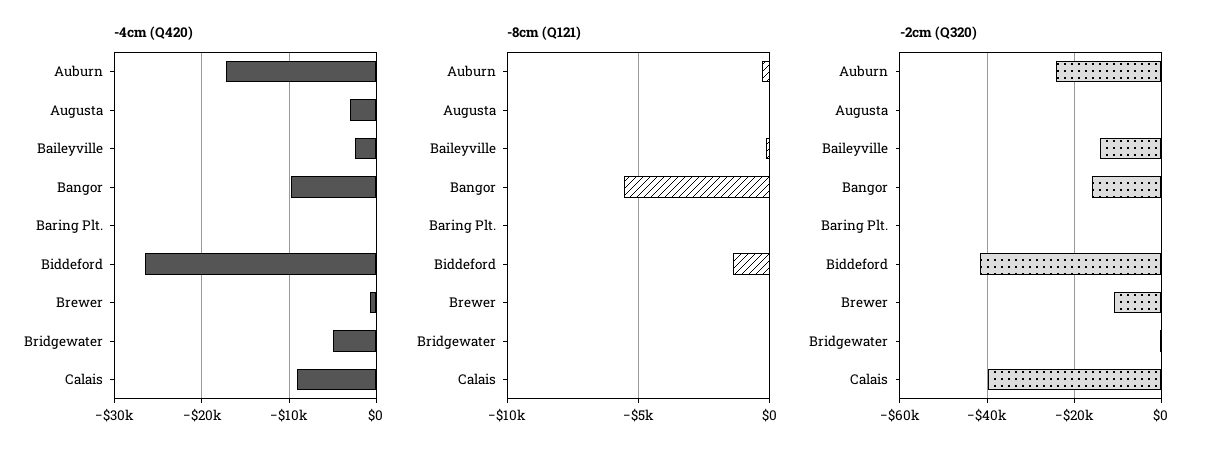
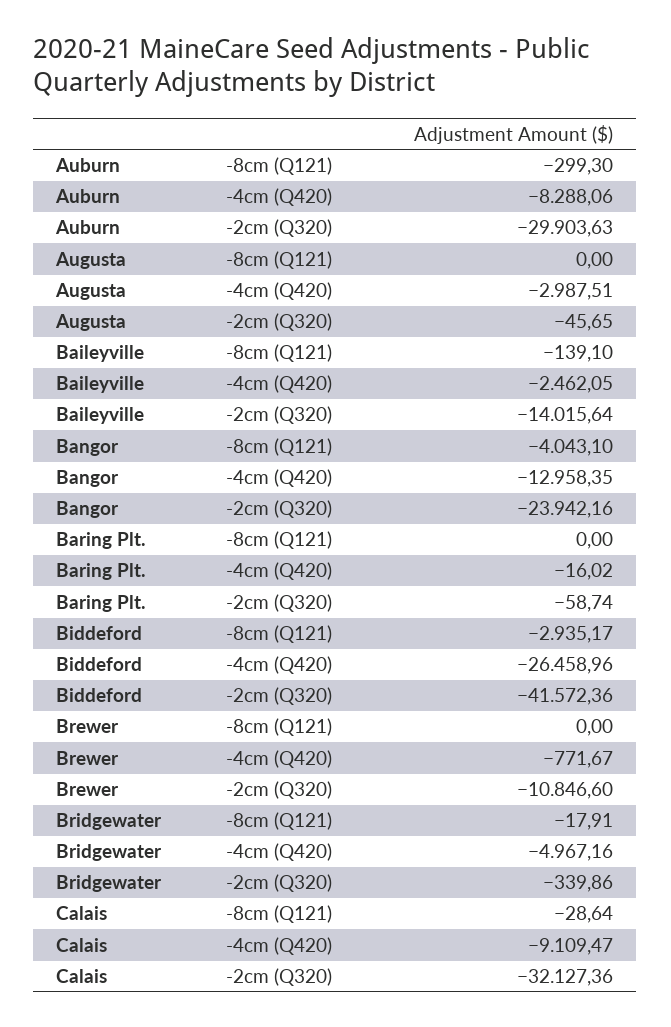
-4cm (Q420), Auburn: -17000 -> -8288.06
-4cm (Q420), Bangor: -10000 -> -12958.35
-8cm (Q121), Bangor: -5500 -> -4043.1
-8cm (Q121), Biddeford: -1500 -> -2935.17
-2cm (Q320), Auburn: -24000 -> -29903.63
-2cm (Q320), Bangor: -16000 -> -23942.16
-2cm (Q320), Calais: -40000 -> -32127.36

